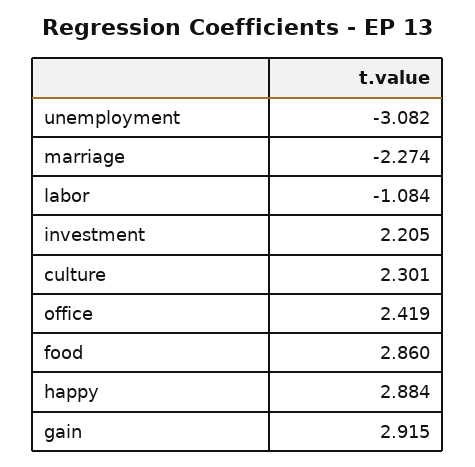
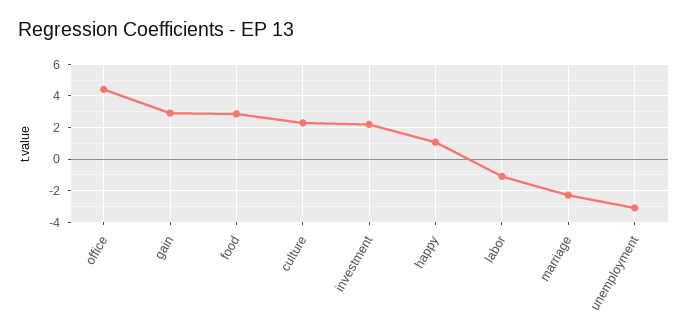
office: 2.419 -> 4.5
happy: 2.884 -> 1

